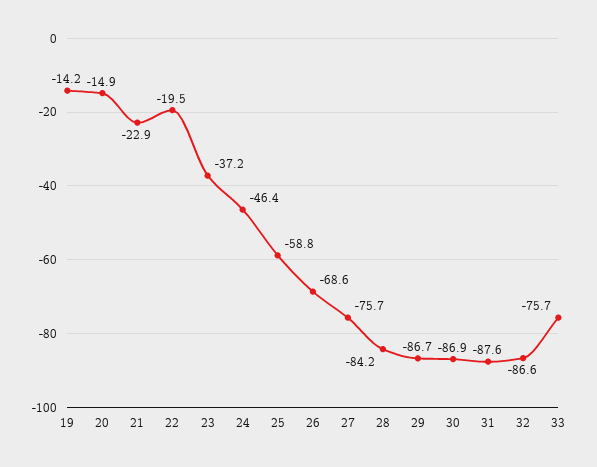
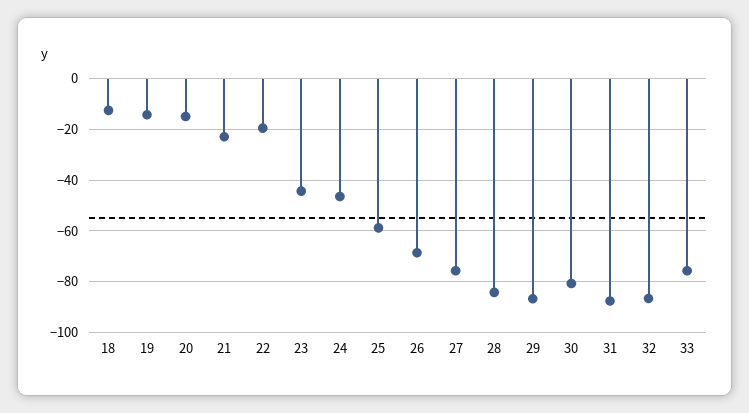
23: -37.2 -> -45
30: -86.9 -> -80
18: none -> -12.5

